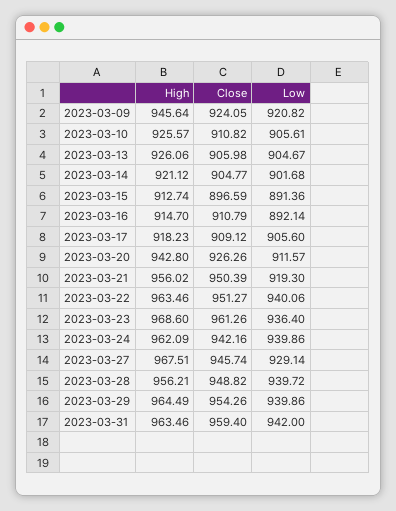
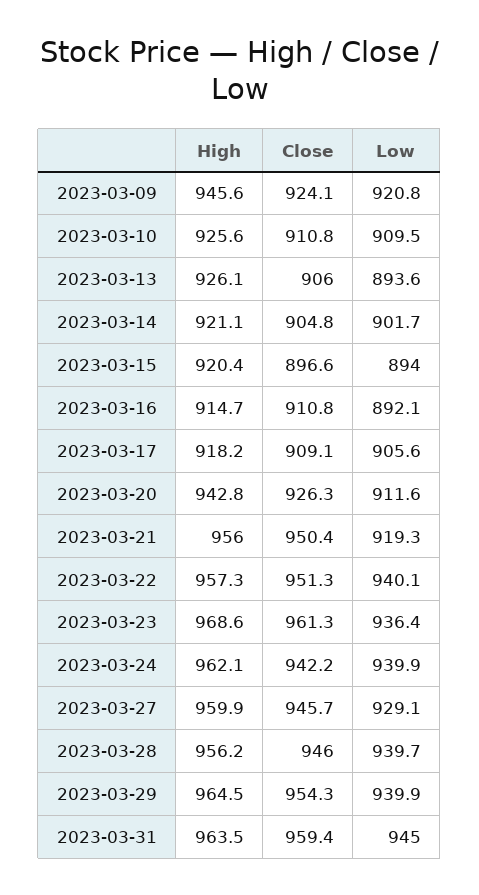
Low, 2023-03-10: 905.61 -> 909.5
Low, 2023-03-13: 904.67 -> 893.6
High, 2023-03-15: 912.74 -> 920.4
Low, 2023-03-15: 891.36 -> 894
High, 2023-03-22: 963.46 -> 957.3
High, 2023-03-27: 967.51 -> 959.9
Close, 2023-03-28: 948.82 -> 946
Low, 2023-03-31: 942 -> 945

